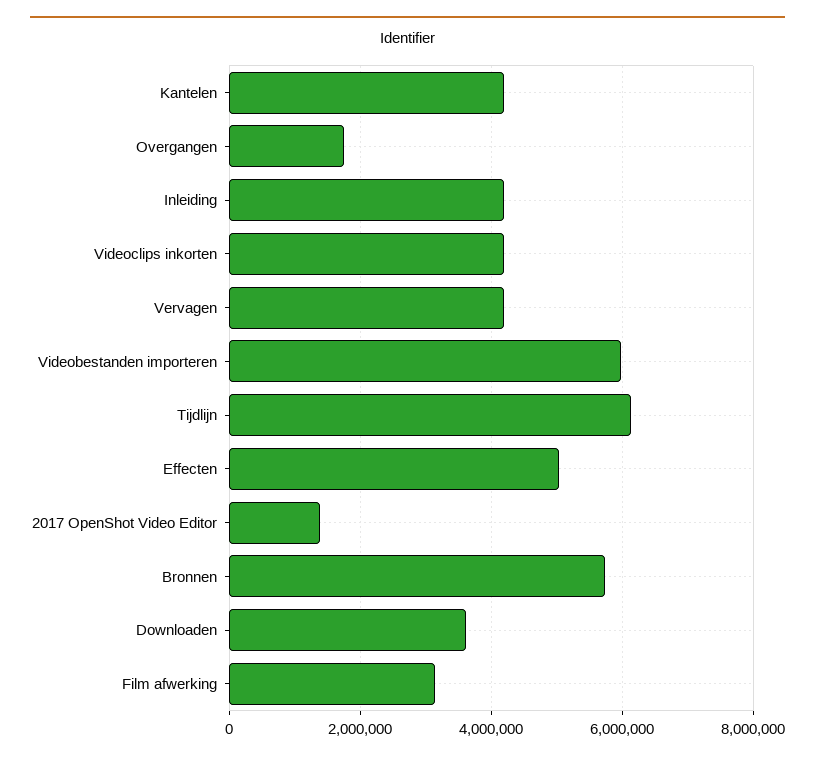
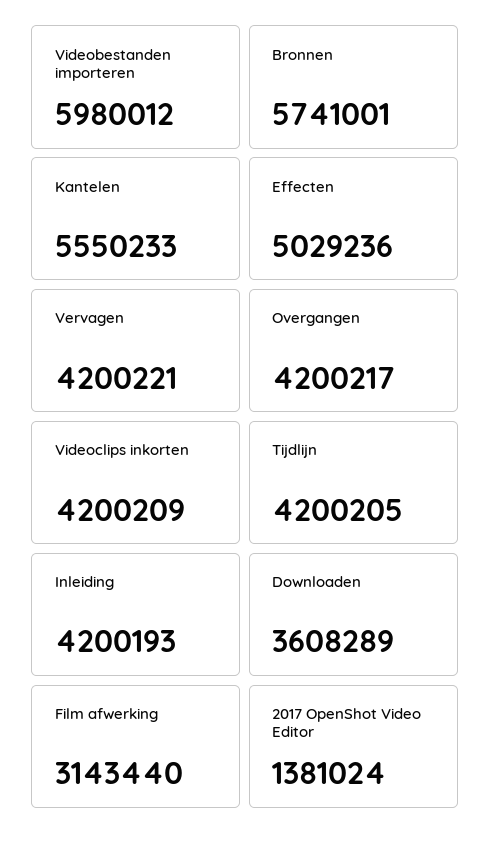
Kantelen: 4200000 -> 5550233
Overgangen: 1800000 -> 4200217
Tijdlijn: 6200000 -> 4200205

